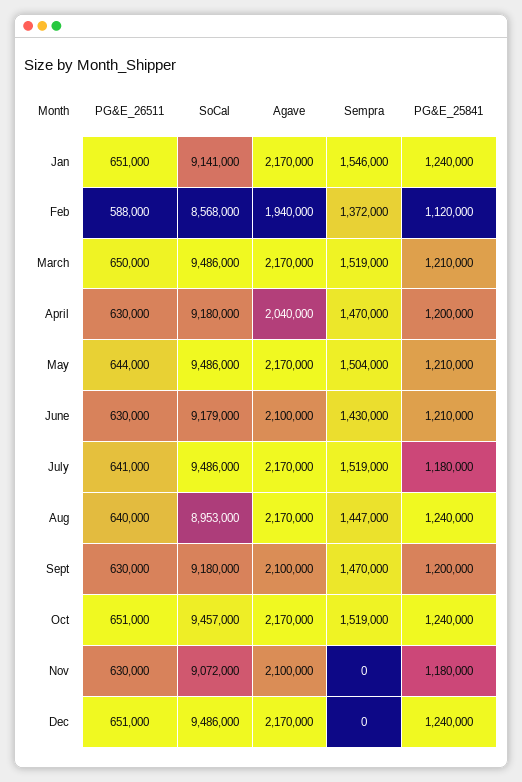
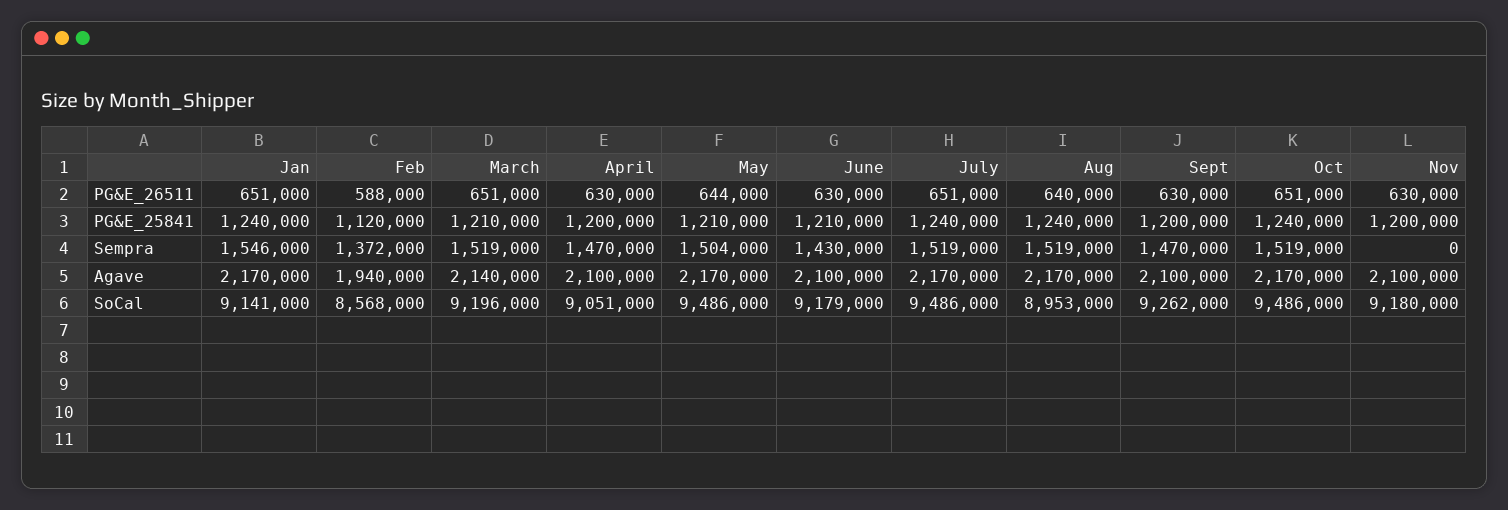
PG&E_26511, March: 650000 -> 651000
SoCal, March: 9486000 -> 9196000
Agave, March: 2170000 -> 2140000
SoCal, April: 9180000 -> 9051000
Agave, April: 2040000 -> 2100000
PG&E_26511, July: 641000 -> 651000
PG&E_25841, July: 1180000 -> 1240000
Sempra, Aug: 1447000 -> 1519000
SoCal, Sept: 9180000 -> 9262000
SoCal, Oct: 9457000 -> 9486000
SoCal, Nov: 9072000 -> 9180000
PG&E_25841, Nov: 1180000 -> 1200000
PG&E_26511, Dec: 651000 -> none
SoCal, Dec: 9486000 -> none
Agave, Dec: 2170000 -> none
Sempra, Dec: 0 -> none
PG&E_25841, Dec: 1240000 -> none

